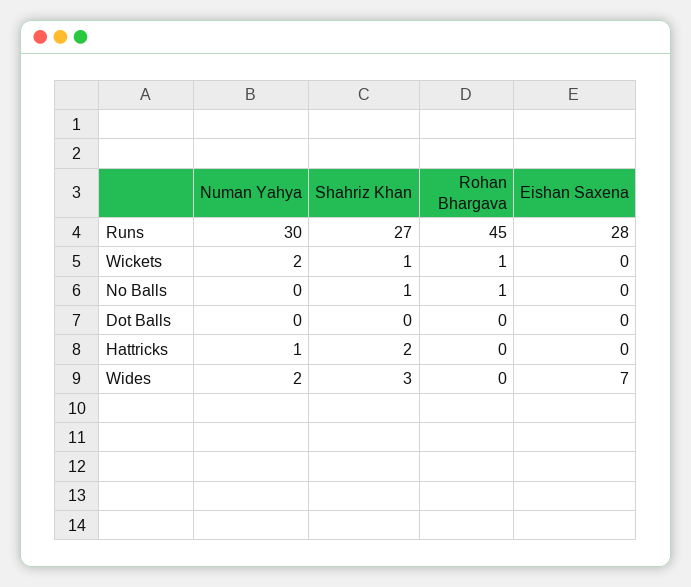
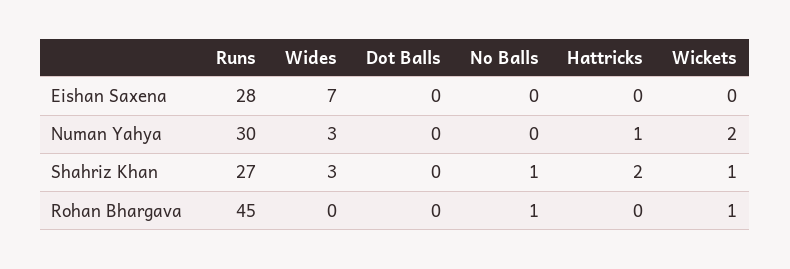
Numan Yahya, Wides: 2 -> 3

